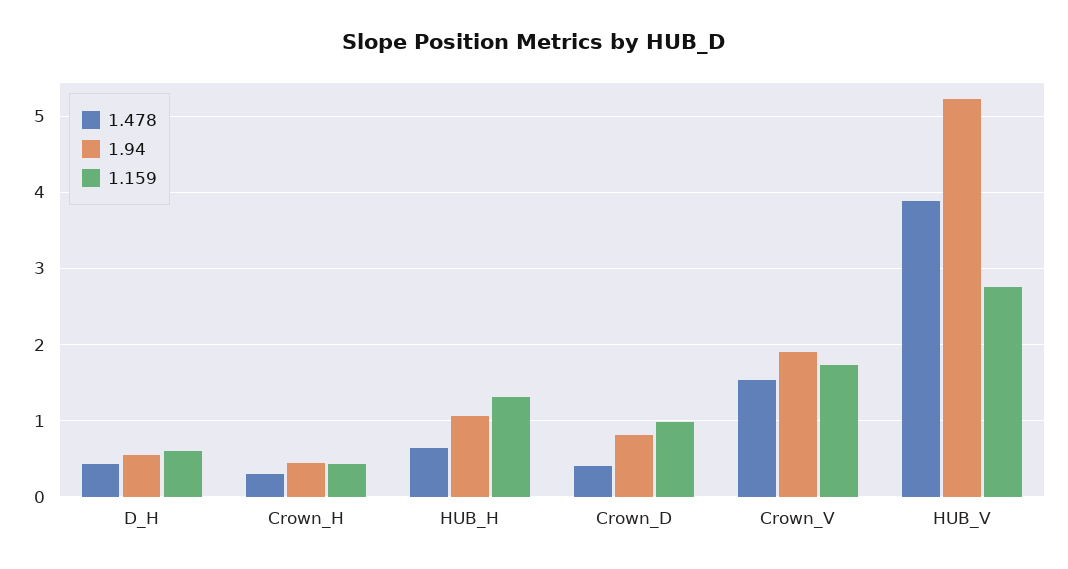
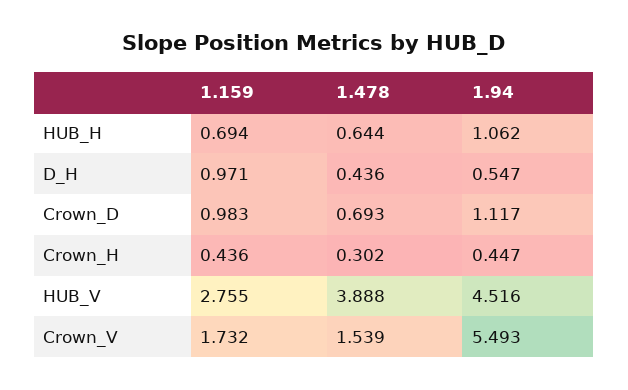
1.159, D_H: 0.6 -> 0.971
1.159, HUB_H: 1.3 -> 0.694
1.478, Crown_D: 0.4 -> 0.693
1.94, Crown_D: 0.8 -> 1.117
1.94, Crown_V: 1.9 -> 5.493
1.94, HUB_V: 5.2 -> 4.516

